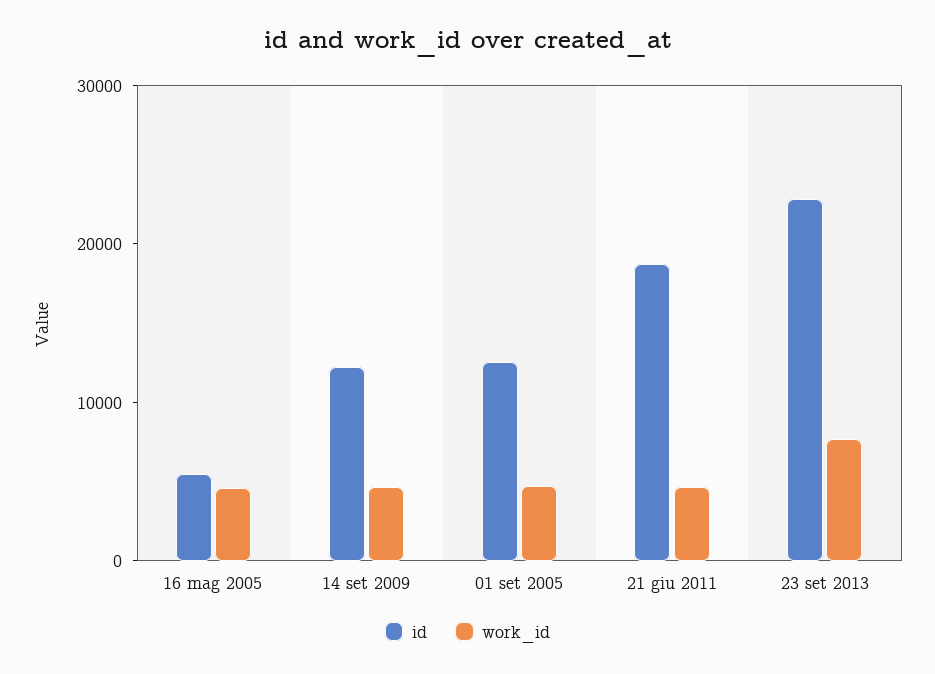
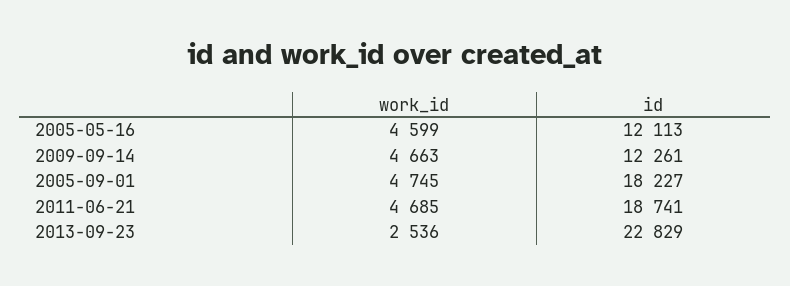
id, 16 mag 2005: 6000 -> 12113
id, 01 set 2005: 12000 -> 18227
work_id, 23 set 2013: 8000 -> 2536

